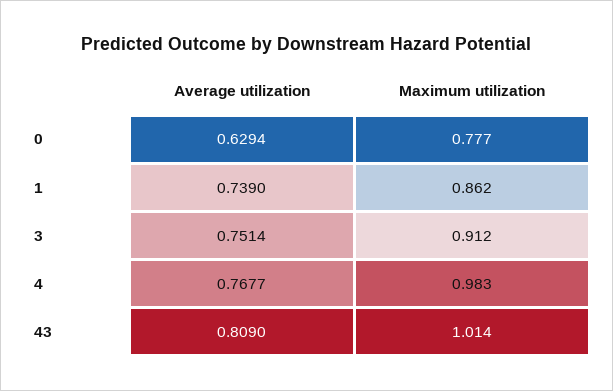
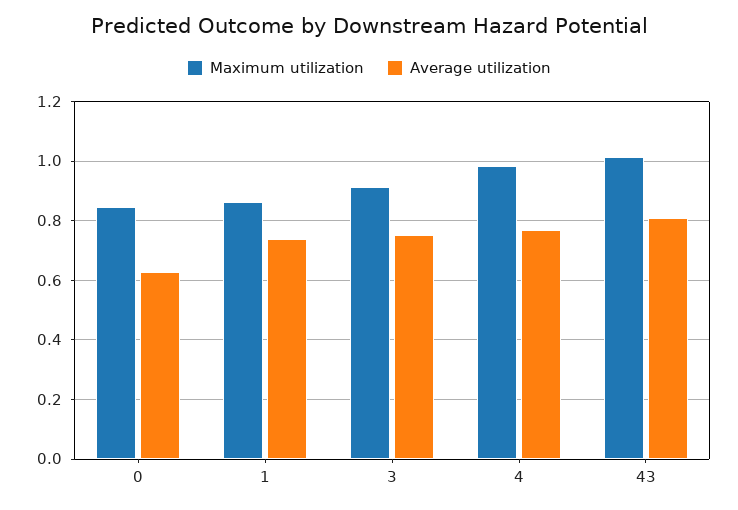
Maximum utilization, 0: 0.777 -> 0.85

